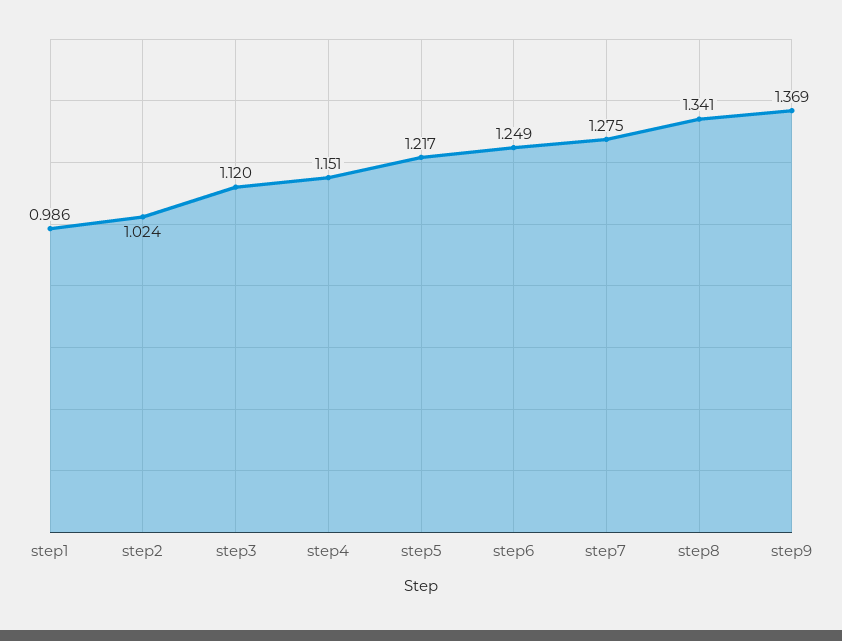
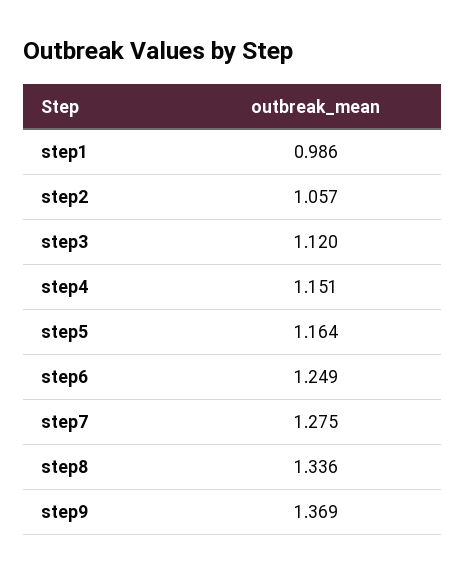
step2: 1.024 -> 1.057
step5: 1.217 -> 1.164
step8: 1.341 -> 1.336

